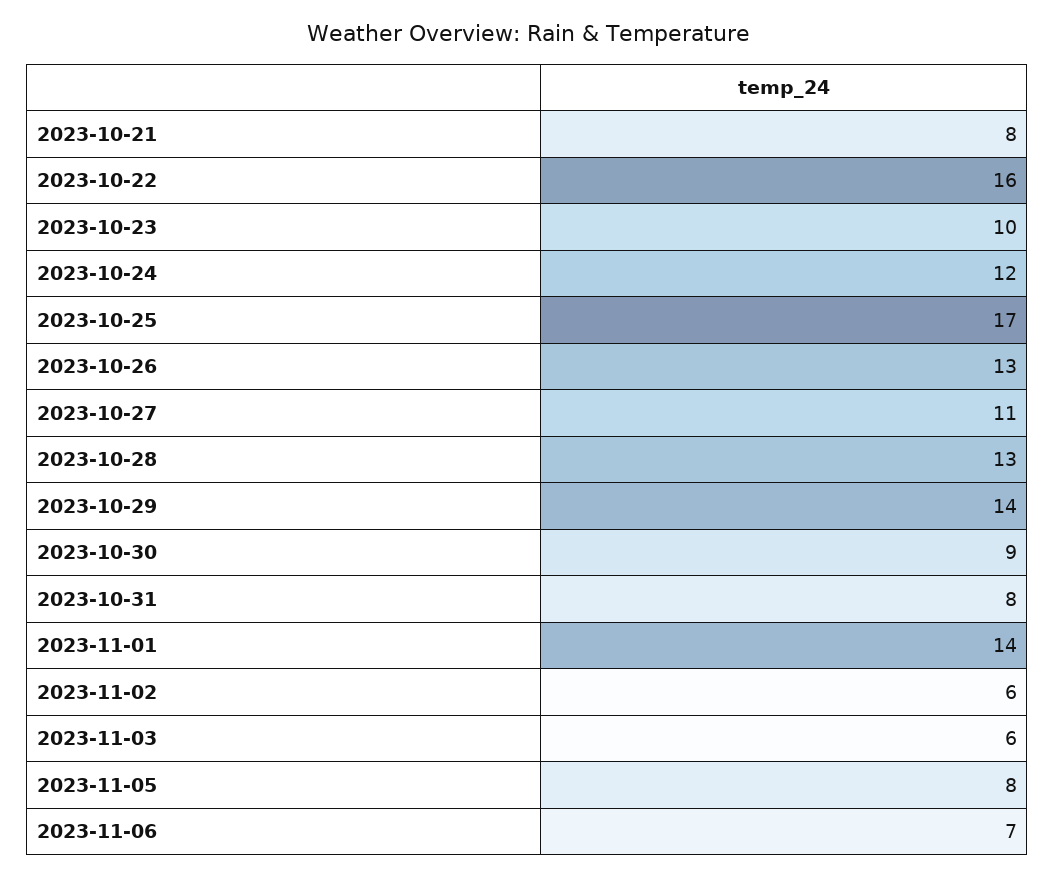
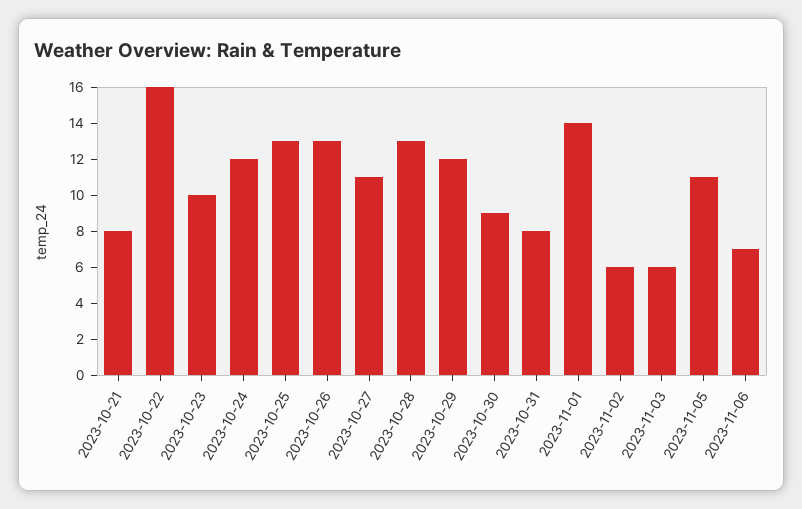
2023-10-25: 17 -> 13
2023-10-29: 14 -> 12
2023-11-05: 8 -> 11

